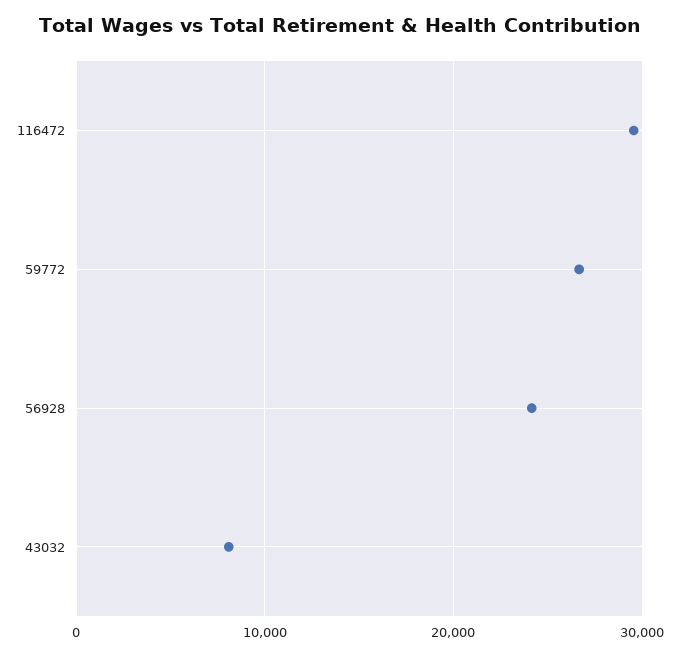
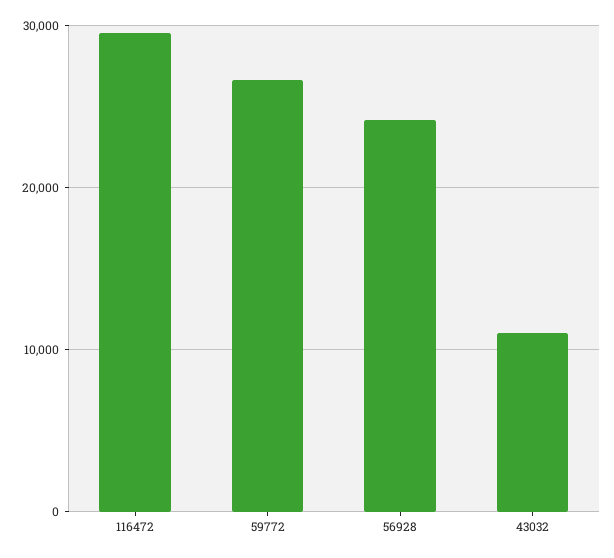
43032: 8000 -> 11000

